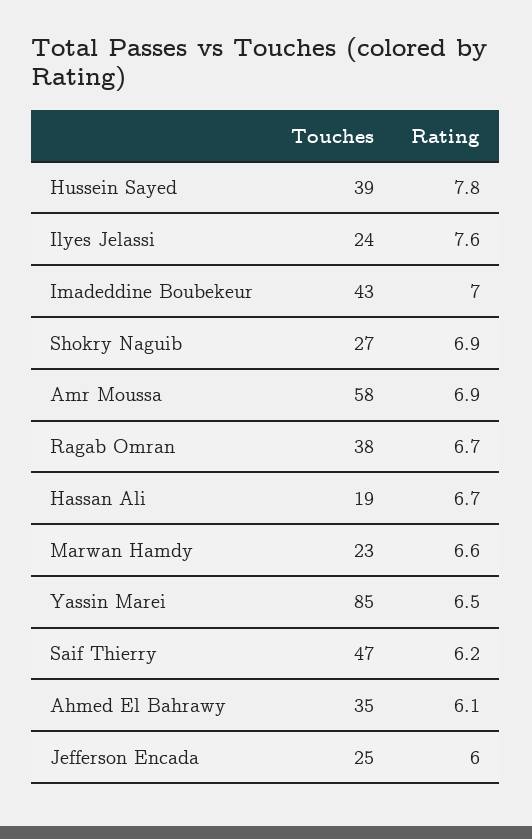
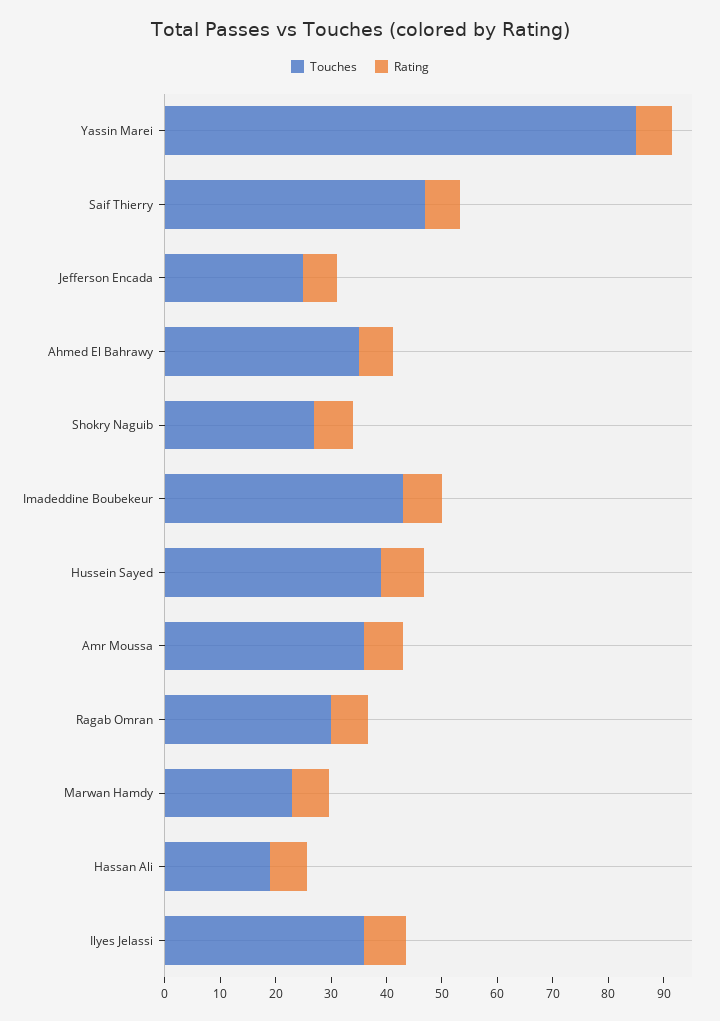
Touches, Ilyes Jelassi: 24 -> 36
Touches, Amr Moussa: 58 -> 36
Touches, Ragab Omran: 38 -> 30

